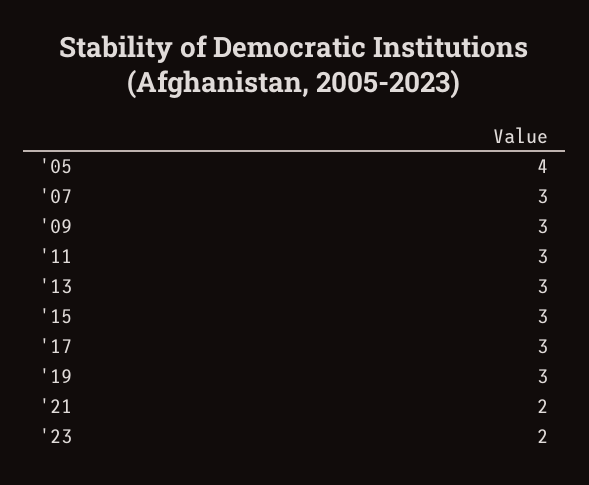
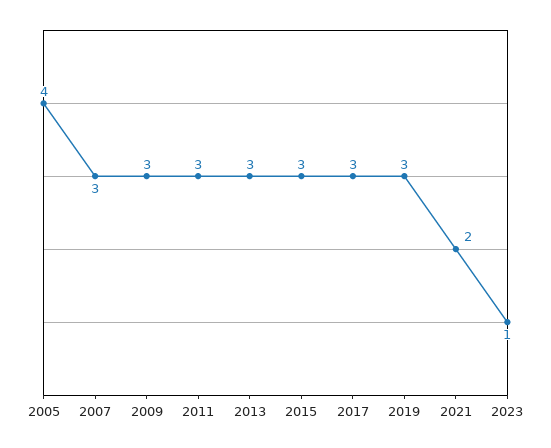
'23: 2 -> 1

